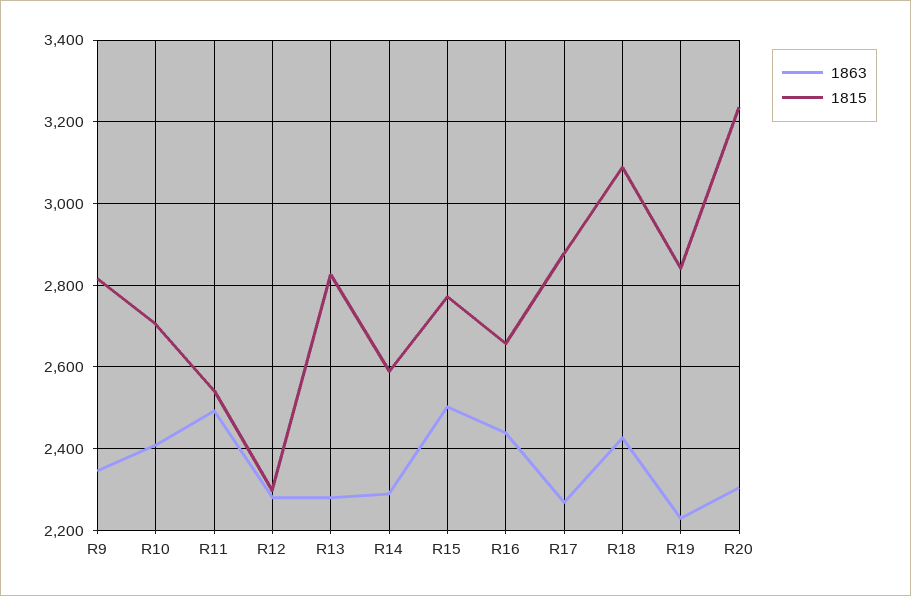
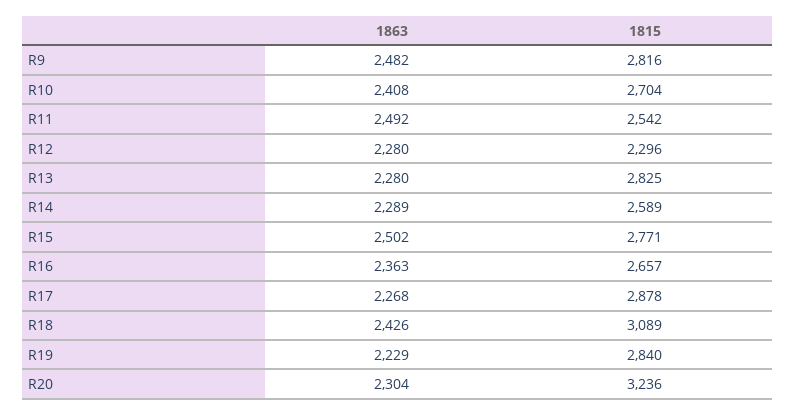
1863, R9: 2340 -> 2482
1863, R16: 2440 -> 2363

